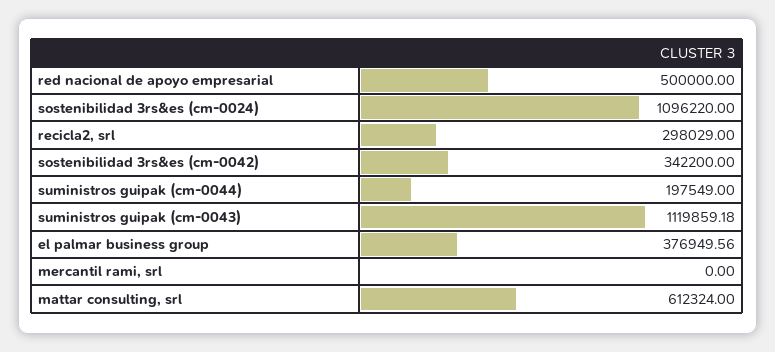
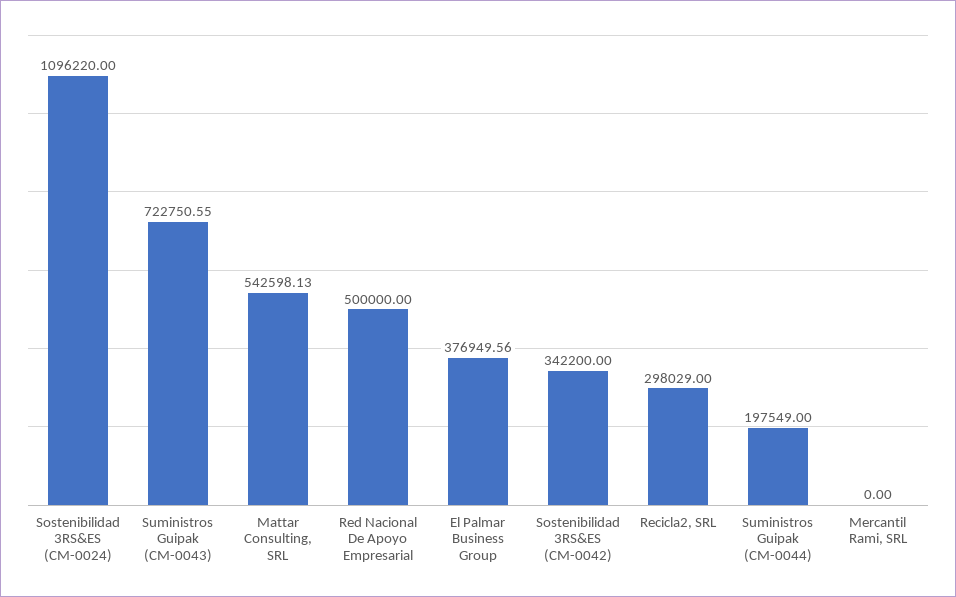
suministros guipak (cm-0043): 1119859.18 -> 722750.55
mattar consulting, srl: 612324 -> 542598.13

